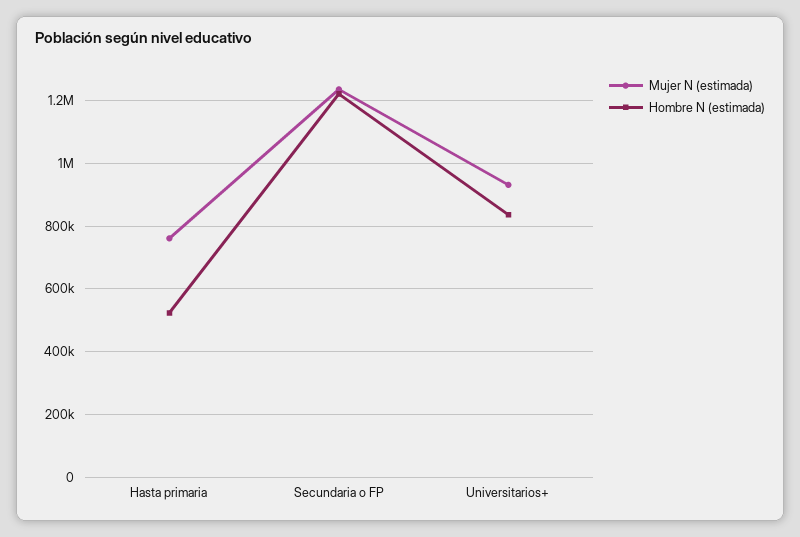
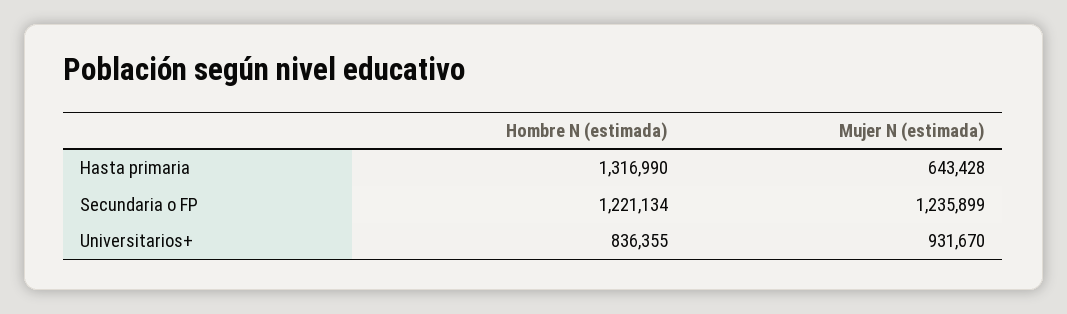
Mujer N (estimada), Hasta primaria: 760000 -> 643428
Hombre N (estimada), Hasta primaria: 520000 -> 1316990

